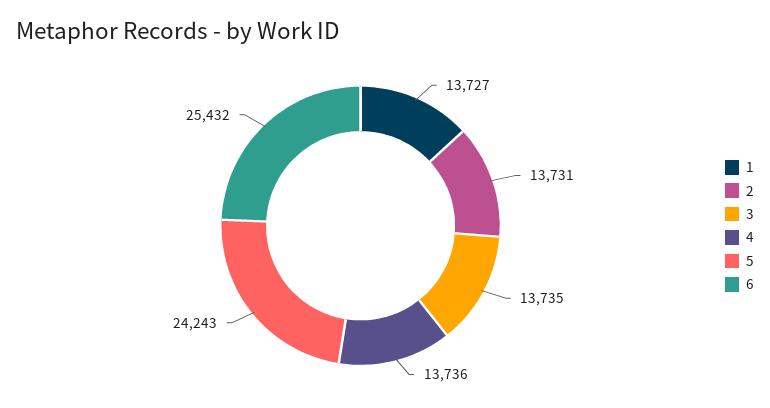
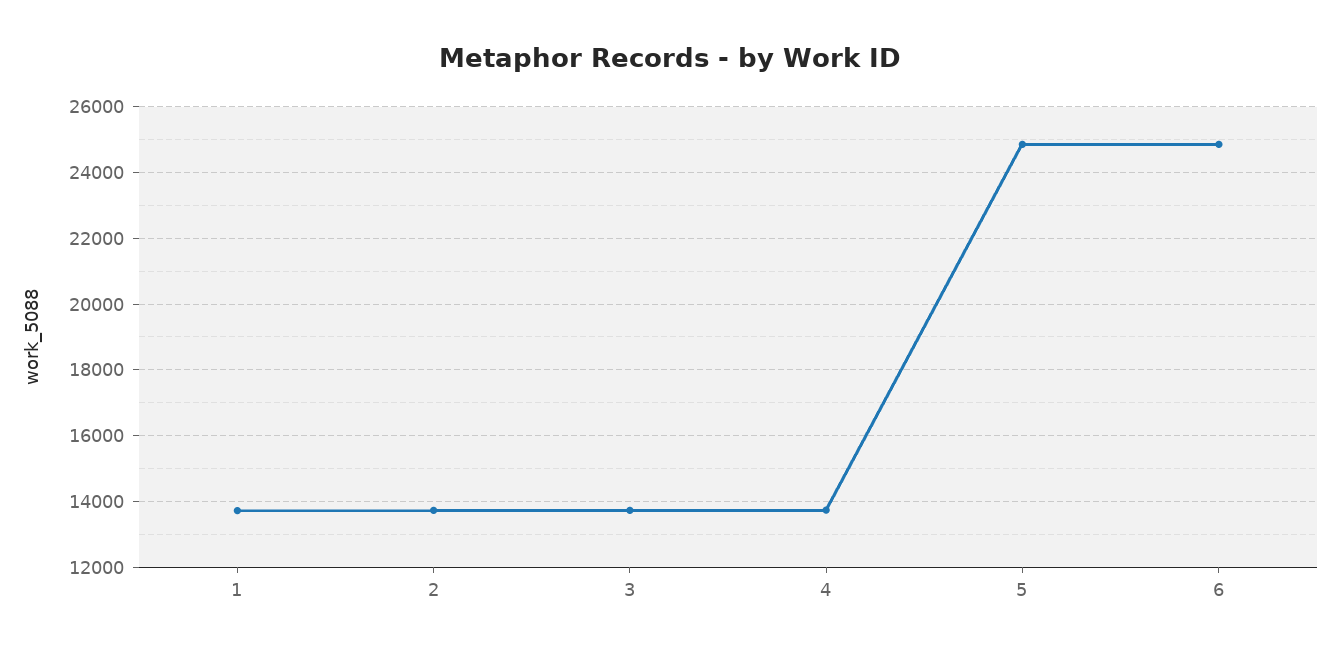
5: 24243 -> 24800
6: 25432 -> 24800

